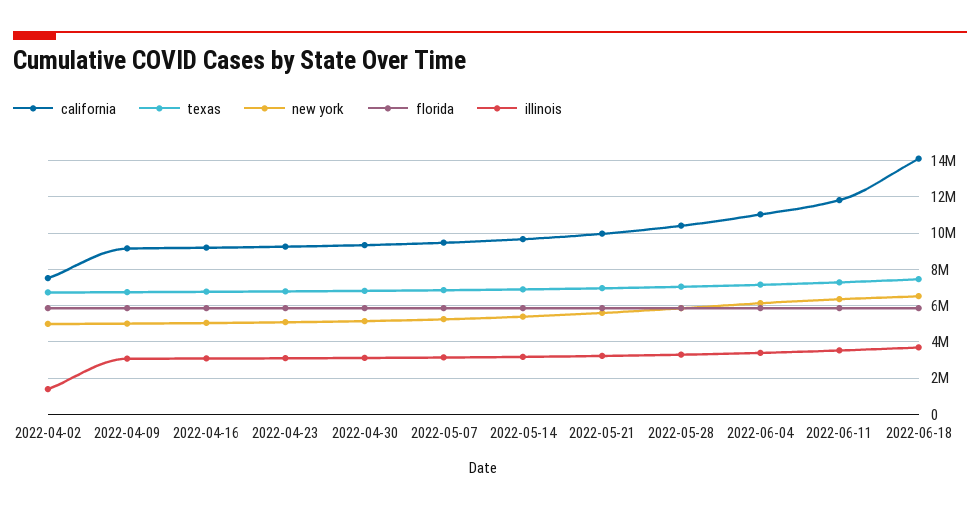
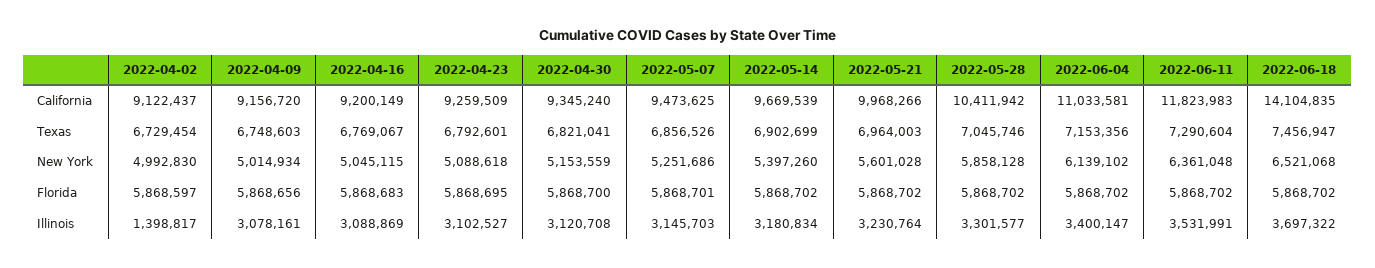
california, 2022-04-02: 7500000 -> 9122437

